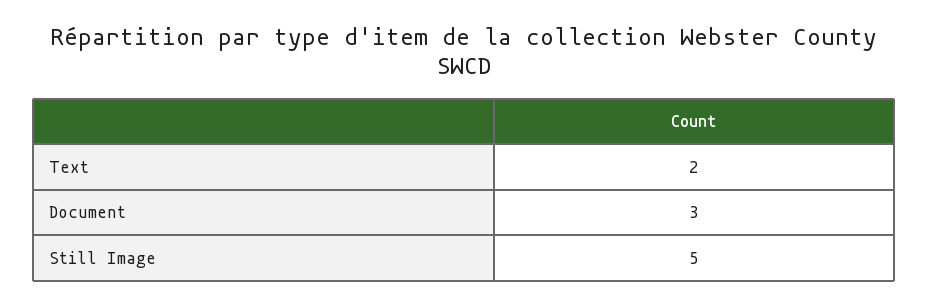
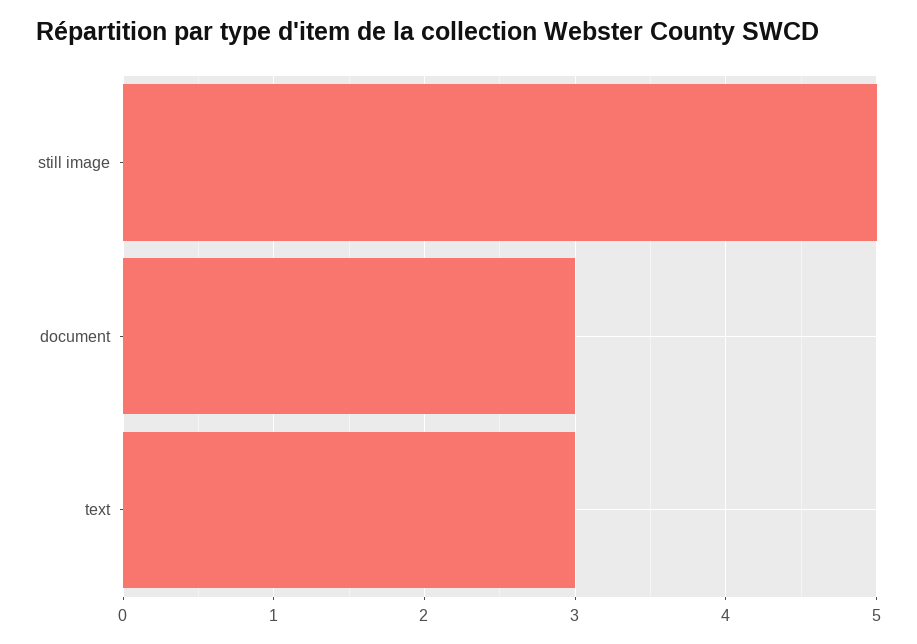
Text: 2 -> 3

